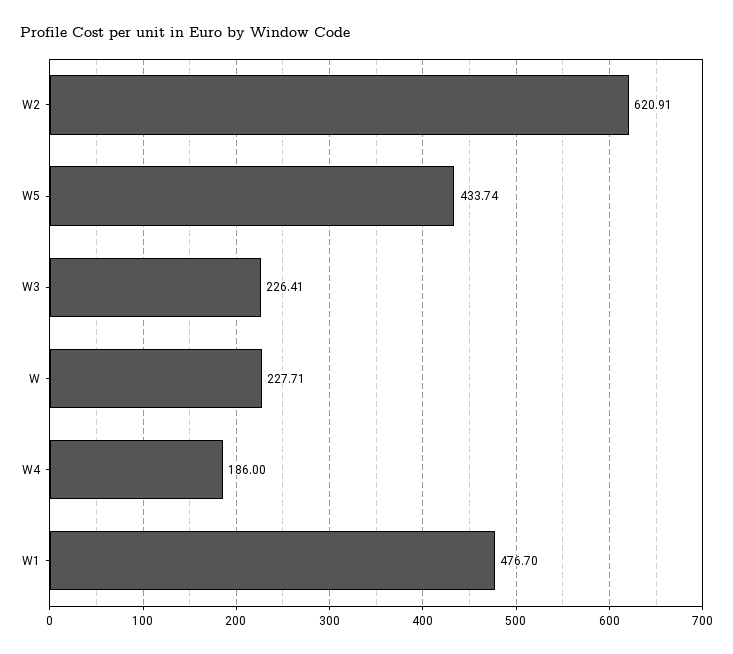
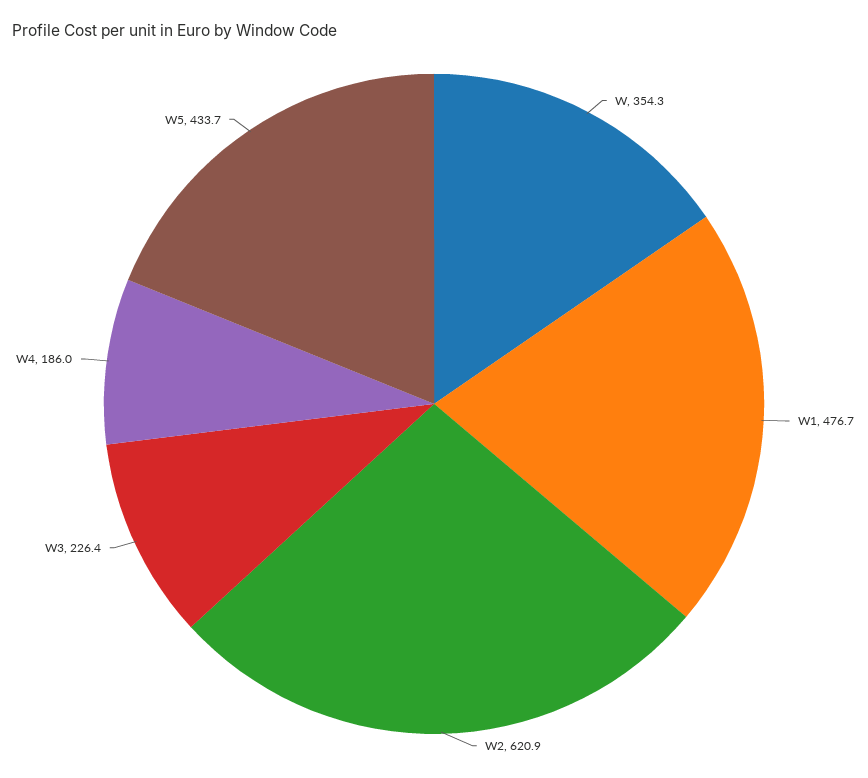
W: 227.71 -> 354.3

